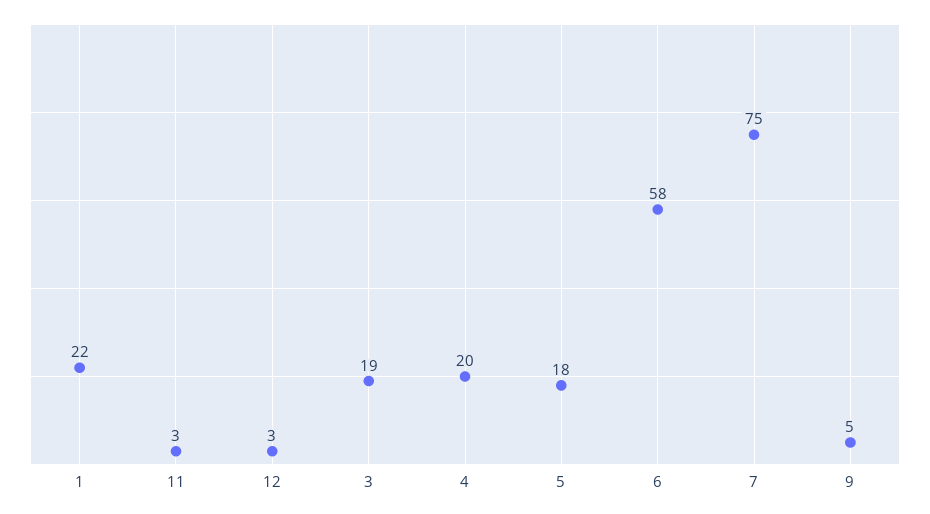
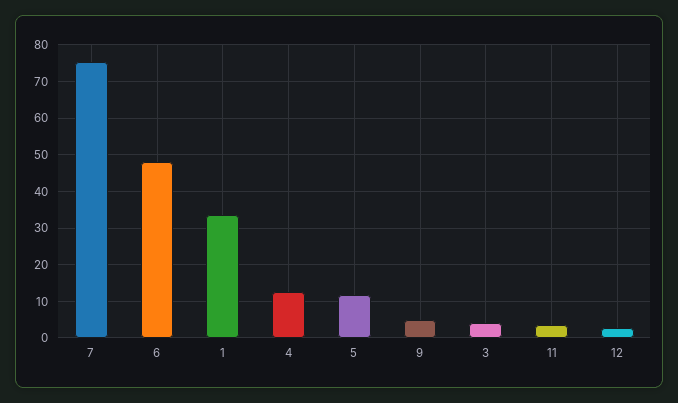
1: 22 -> 34
3: 19 -> 4
4: 20 -> 12
5: 18 -> 12
6: 58 -> 48

